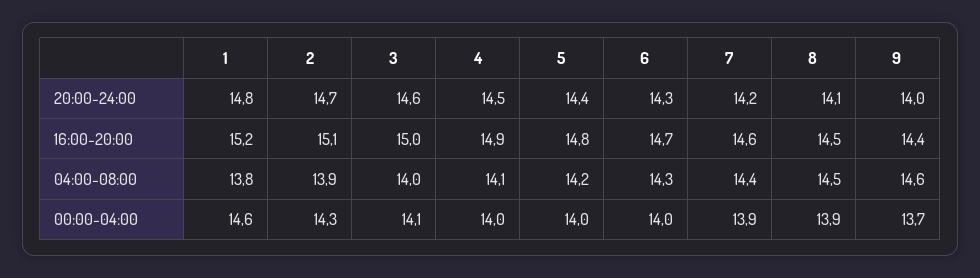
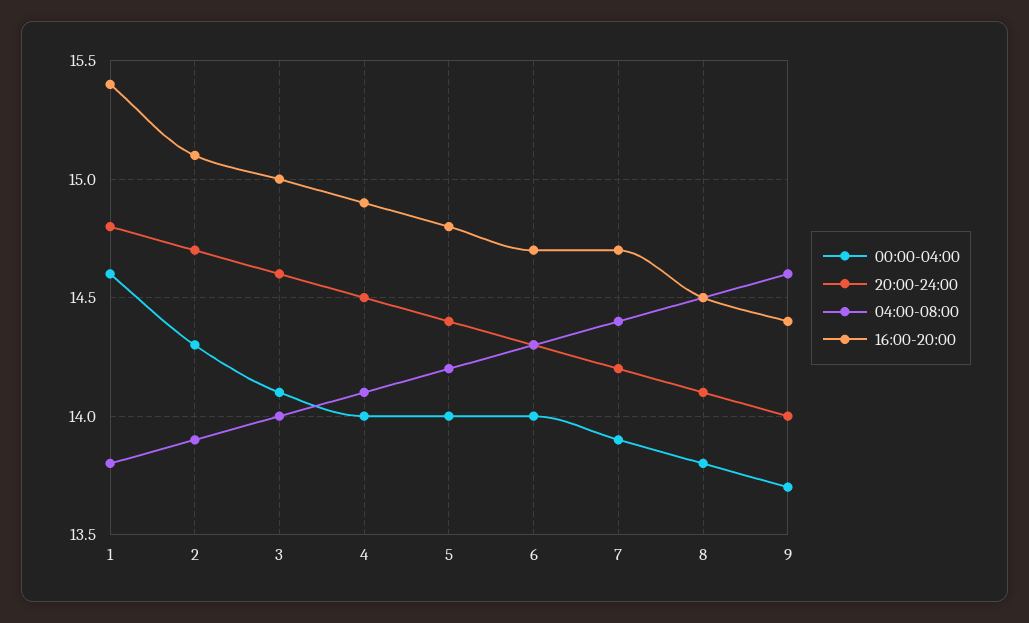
16:00-20:00, 1: 15.2 -> 15.4
16:00-20:00, 7: 14.6 -> 14.7
00:00-04:00, 8: 13.9 -> 13.8

